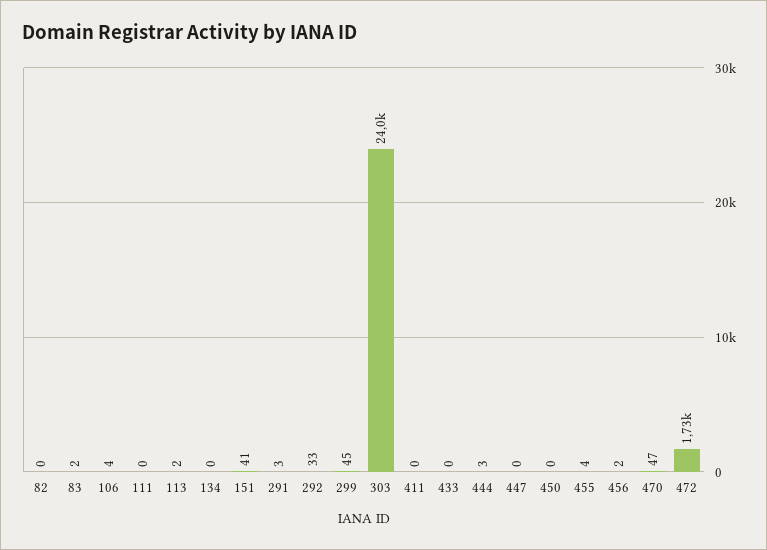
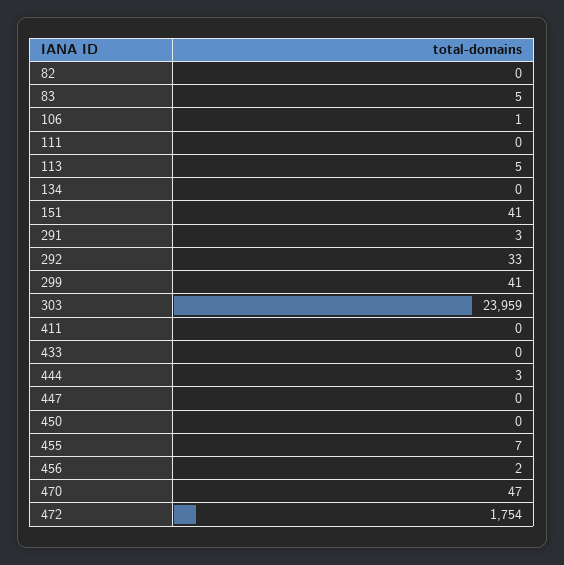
83: 2 -> 5
106: 4 -> 1
113: 2 -> 5
299: 45 -> 41
455: 4 -> 7
472: 1730 -> 1754

